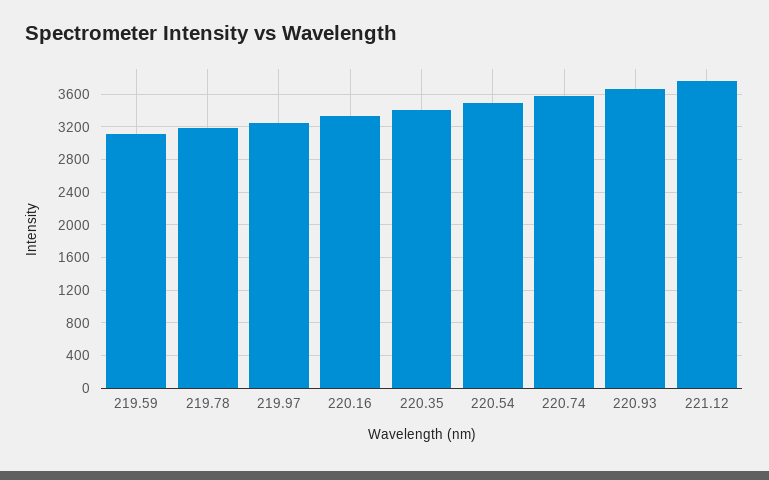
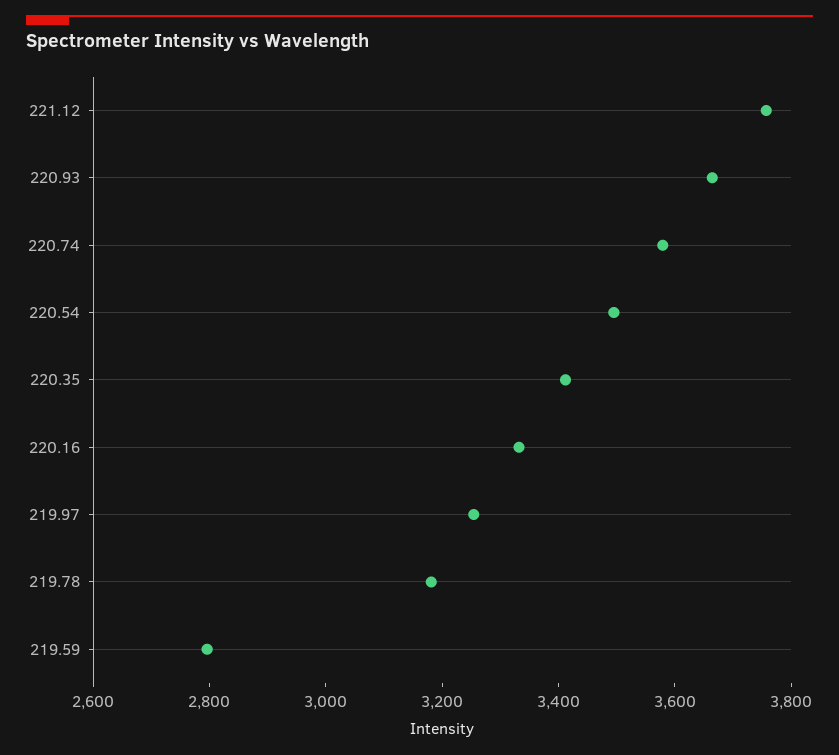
219.59: 3100 -> 2800

